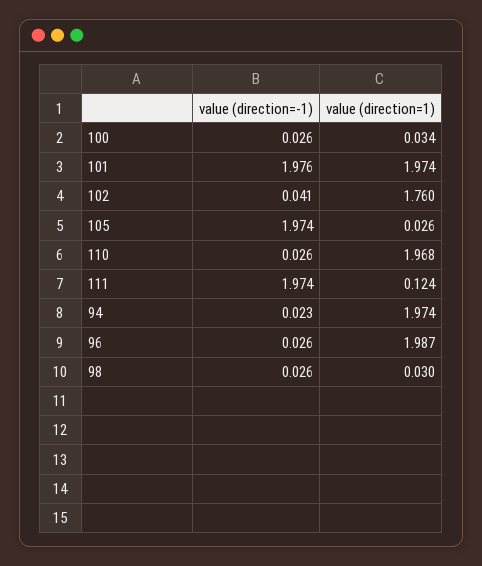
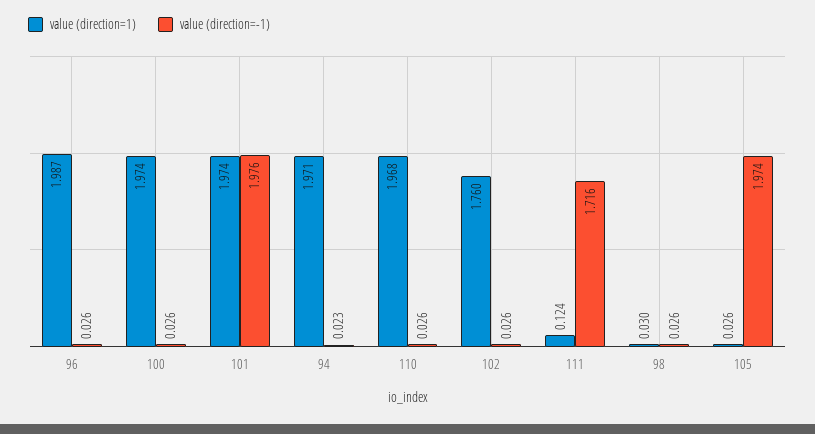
value (direction=1), 100: 0.034 -> 1.974
value (direction=-1), 102: 0.041 -> 0.026
value (direction=-1), 111: 1.974 -> 1.716
value (direction=1), 94: 1.974 -> 1.971

